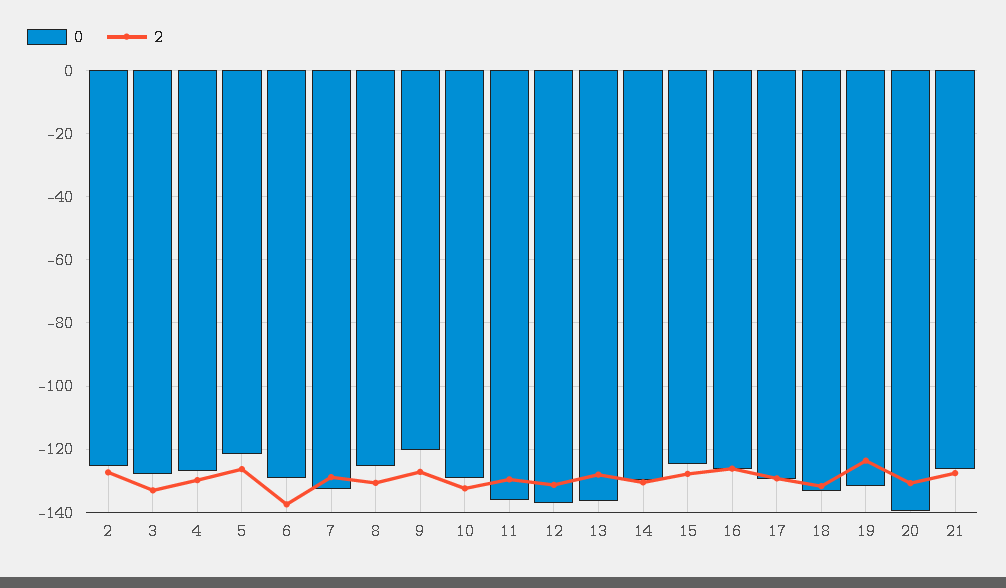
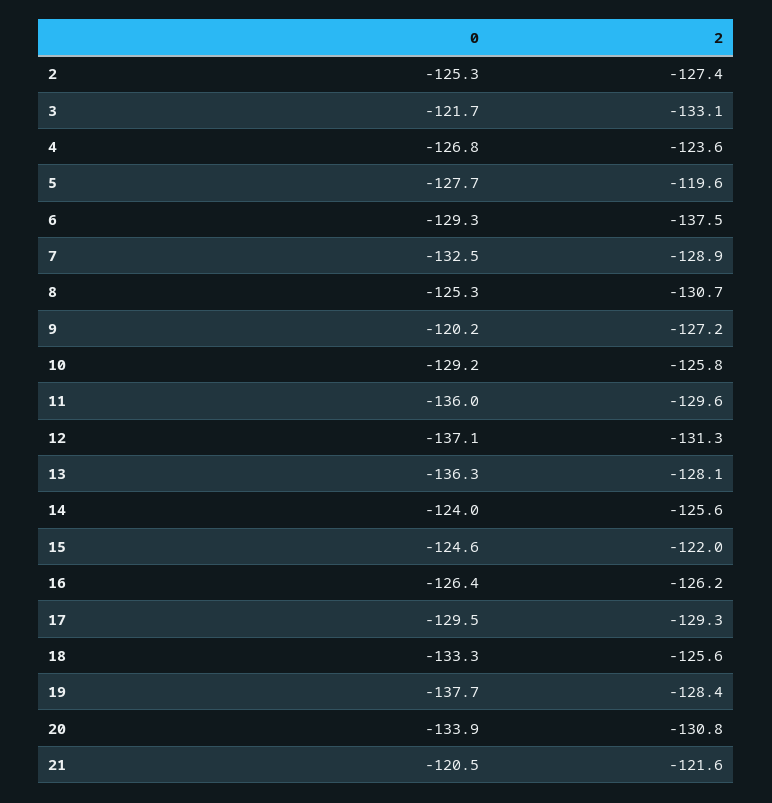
0, 3: -128 -> -121.7
2, 4: -130 -> -123.6
0, 5: -122 -> -127.7
2, 5: -126 -> -119.6
2, 10: -132 -> -125.8
0, 14: -130 -> -124
2, 14: -130 -> -125.6
2, 15: -128 -> -122
2, 18: -132 -> -125.6
0, 19: -132 -> -137.7
2, 19: -124 -> -128.4
0, 20: -140 -> -133.9
0, 21: -126 -> -120.5
2, 21: -128 -> -121.6

